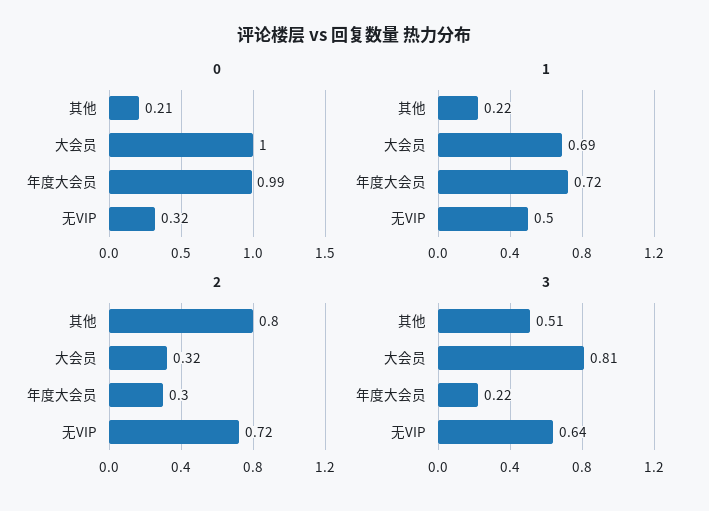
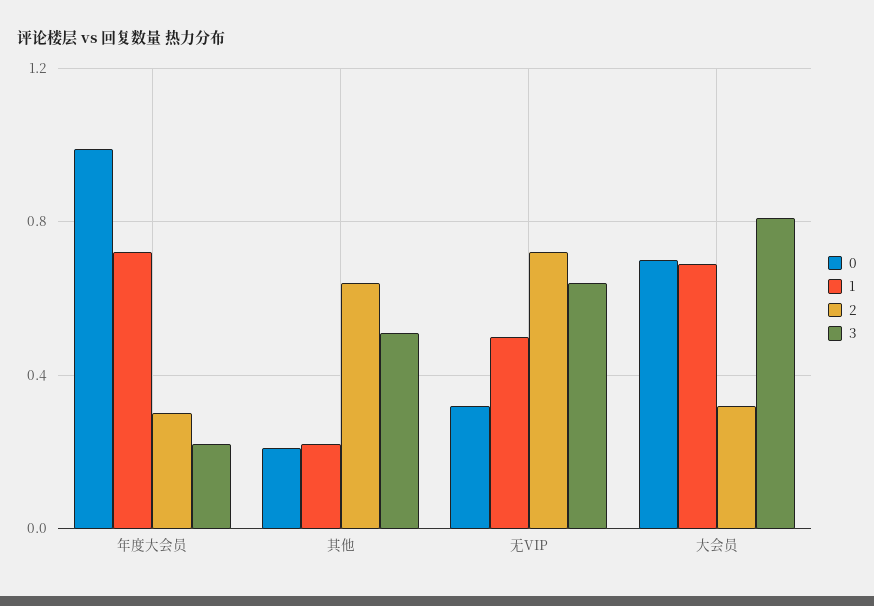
0, 大会员: 1 -> 0.7
2, 其他: 0.8 -> 0.65

